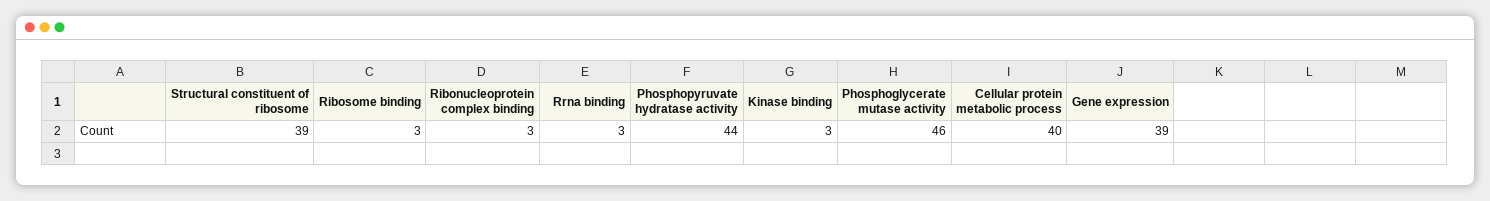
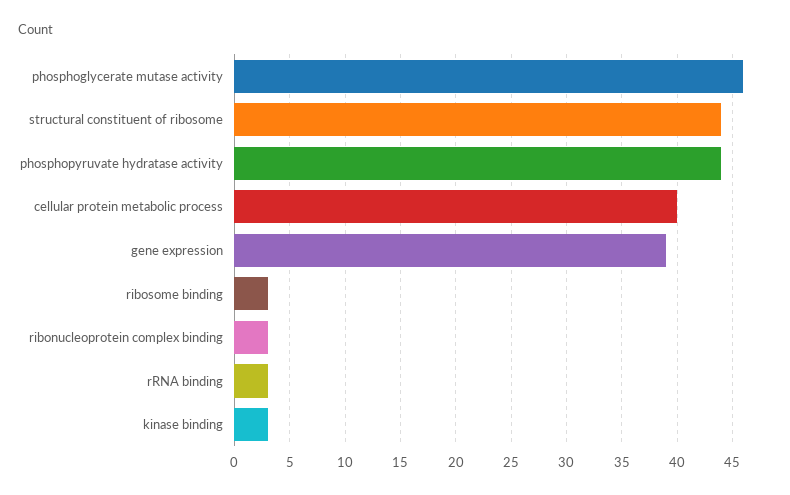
Structural constituent of ribosome: 39 -> 44

